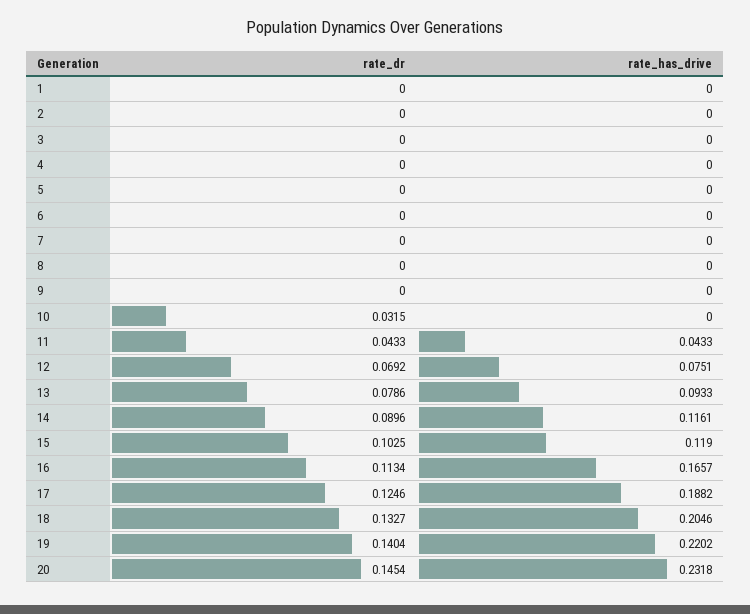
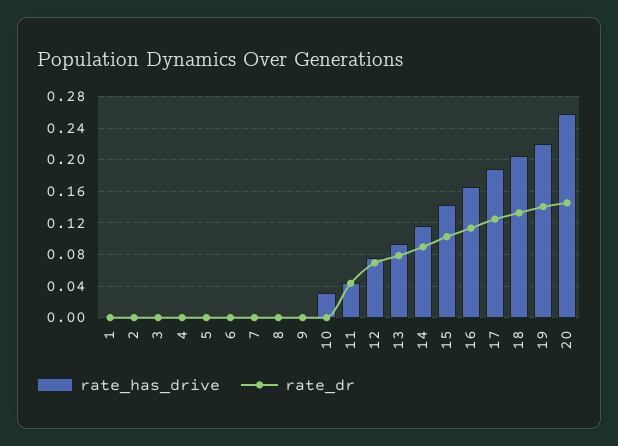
rate_dr, 10: 0.0315 -> 0
rate_has_drive, 10: 0 -> 0.03
rate_has_drive, 15: 0.119 -> 0.14
rate_has_drive, 20: 0.2318 -> 0.26

